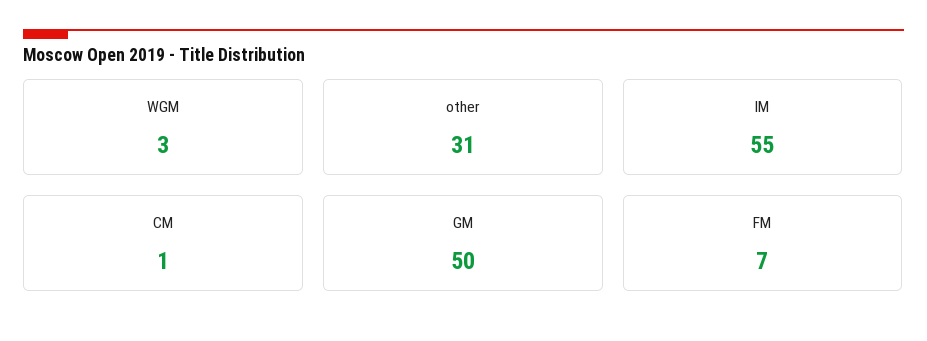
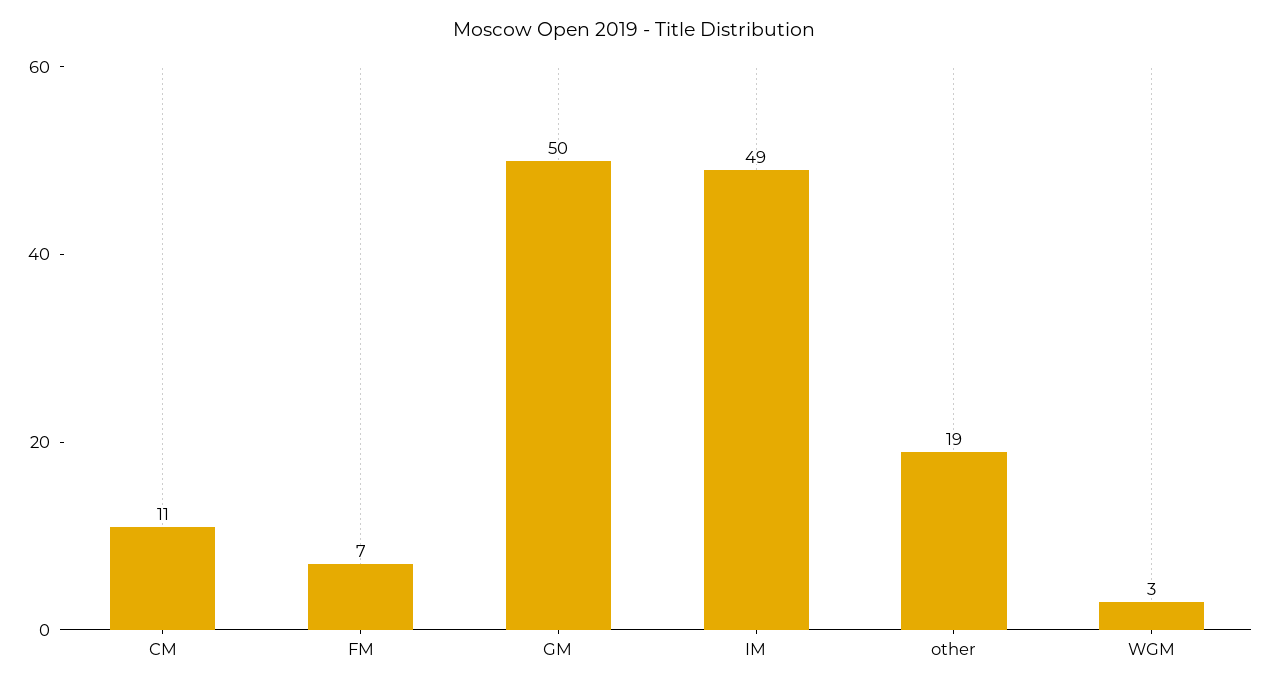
other: 31 -> 19
IM: 55 -> 49
CM: 1 -> 11

